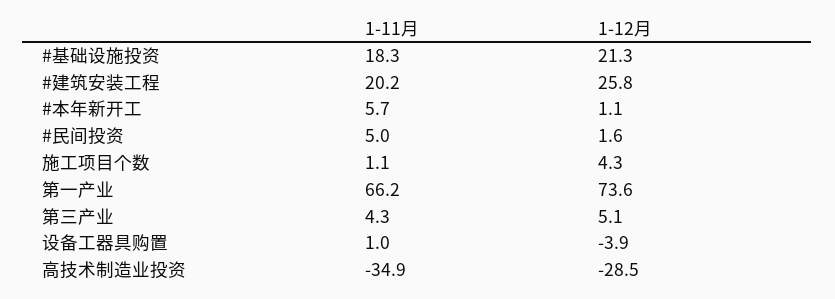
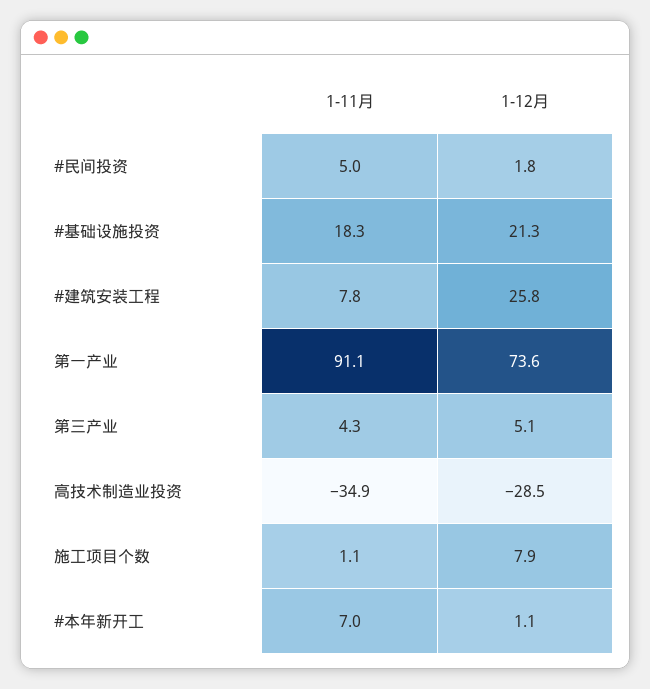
1-11月, #建筑安装工程: 20.2 -> 7.8
1-11月, #本年新开工: 5.7 -> 7
1-12月, #民间投资: 1.6 -> 1.8
1-12月, 施工项目个数: 4.3 -> 7.9
1-11月, 第一产业: 66.2 -> 91.1
1-11月, 设备工器具购置: 1 -> none
1-12月, 设备工器具购置: -3.9 -> none

